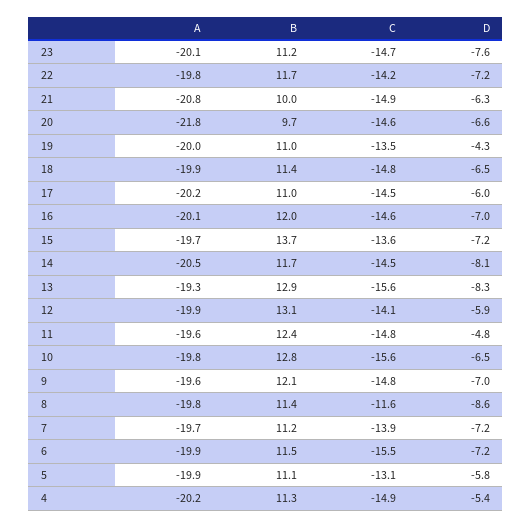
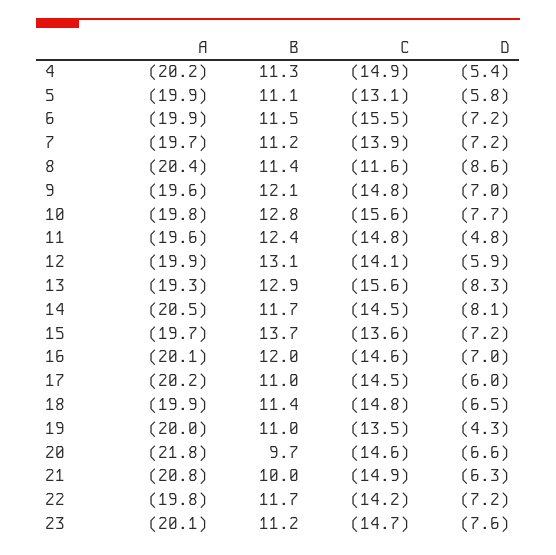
D, 10: -6.5 -> -7.7
A, 8: -19.8 -> -20.4

